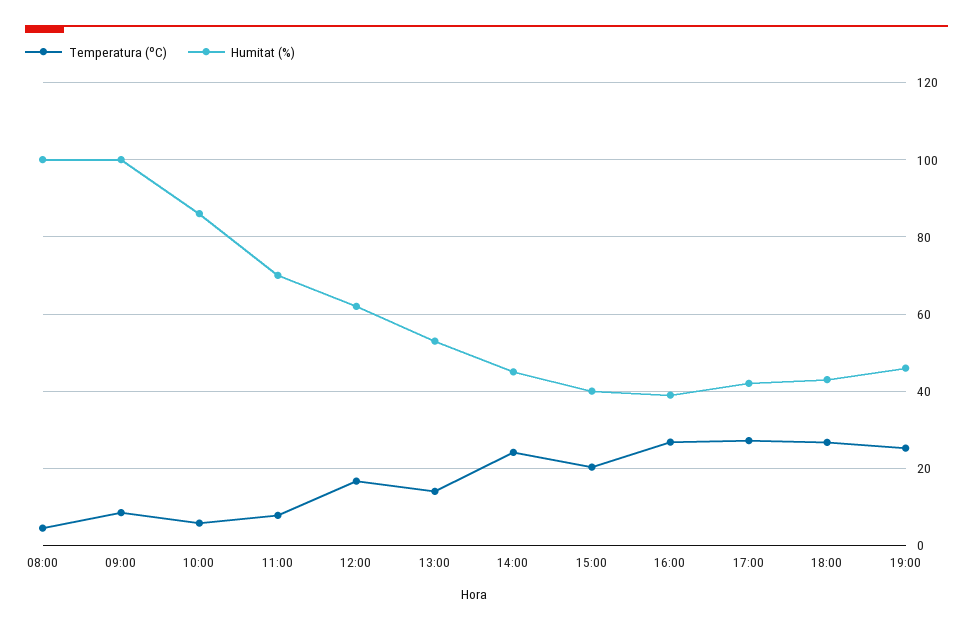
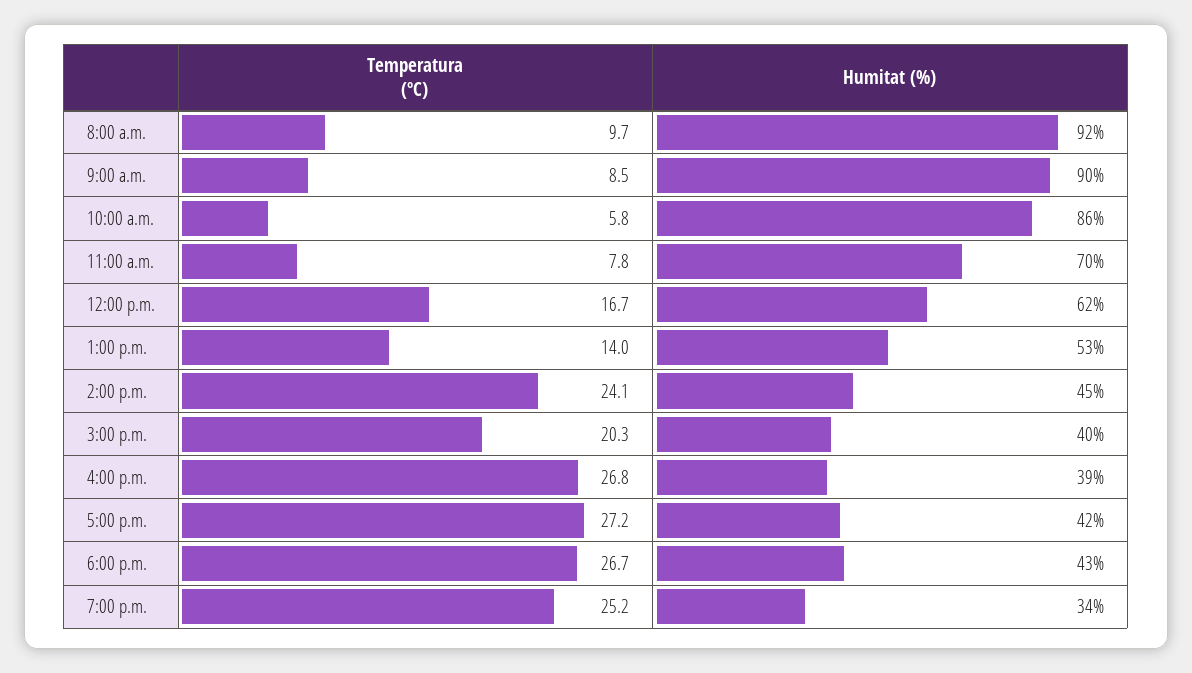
Temperatura (ºC), 08:00: 4 -> 9.7
Humitat (%), 08:00: 100 -> 92
Humitat (%), 09:00: 100 -> 90
Humitat (%), 19:00: 46 -> 34

